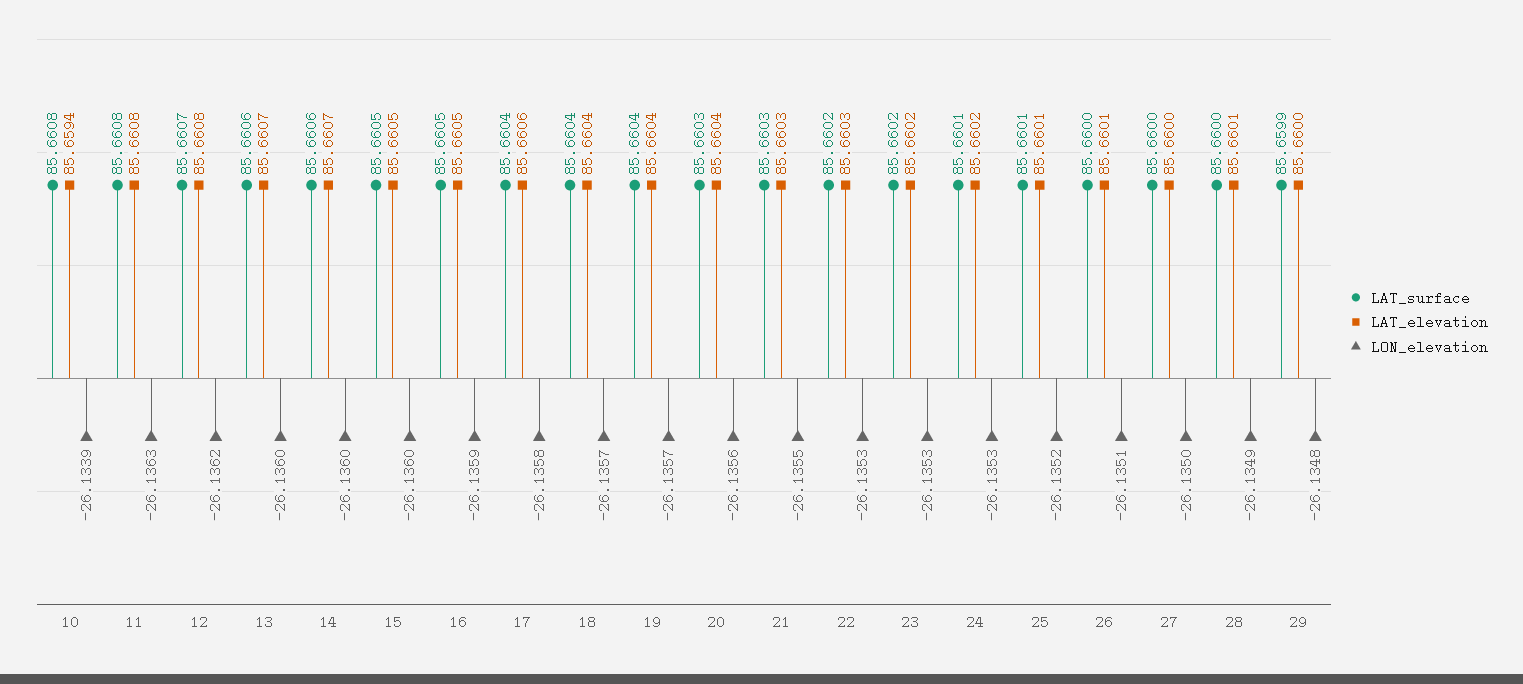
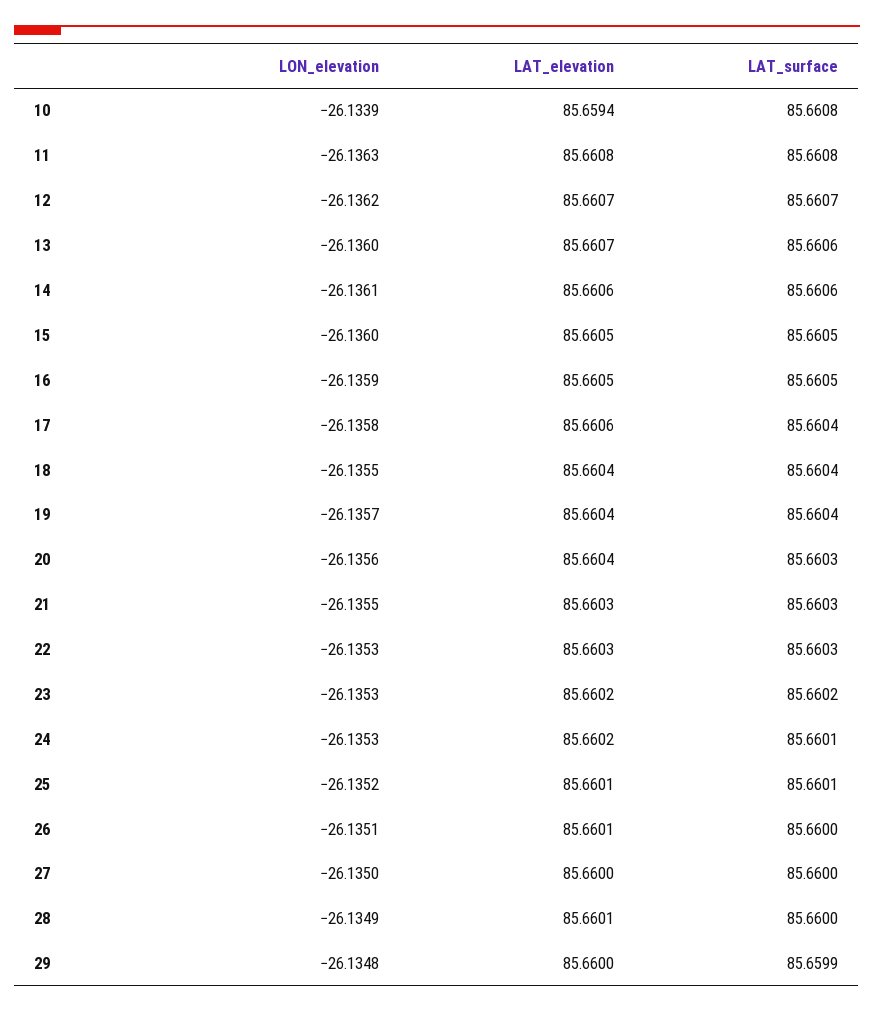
LAT_elevation, 12: 85.6608 -> 85.6607
LAT_elevation, 14: 85.6607 -> 85.6606
LON_elevation, 14: -26.136 -> -26.1361
LON_elevation, 18: -26.1357 -> -26.1355
LAT_surface, 22: 85.6602 -> 85.6603

